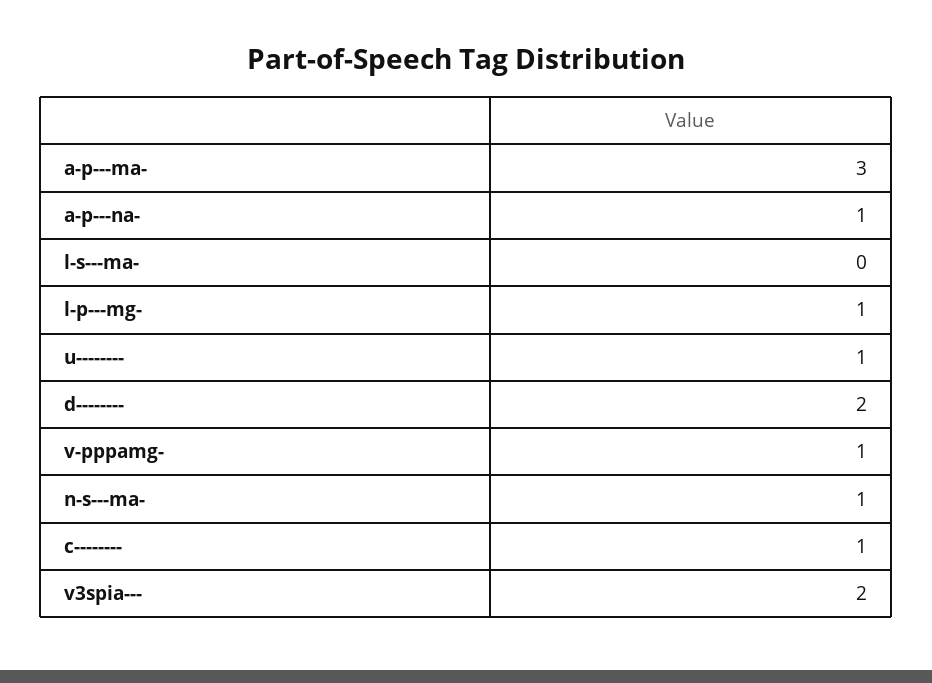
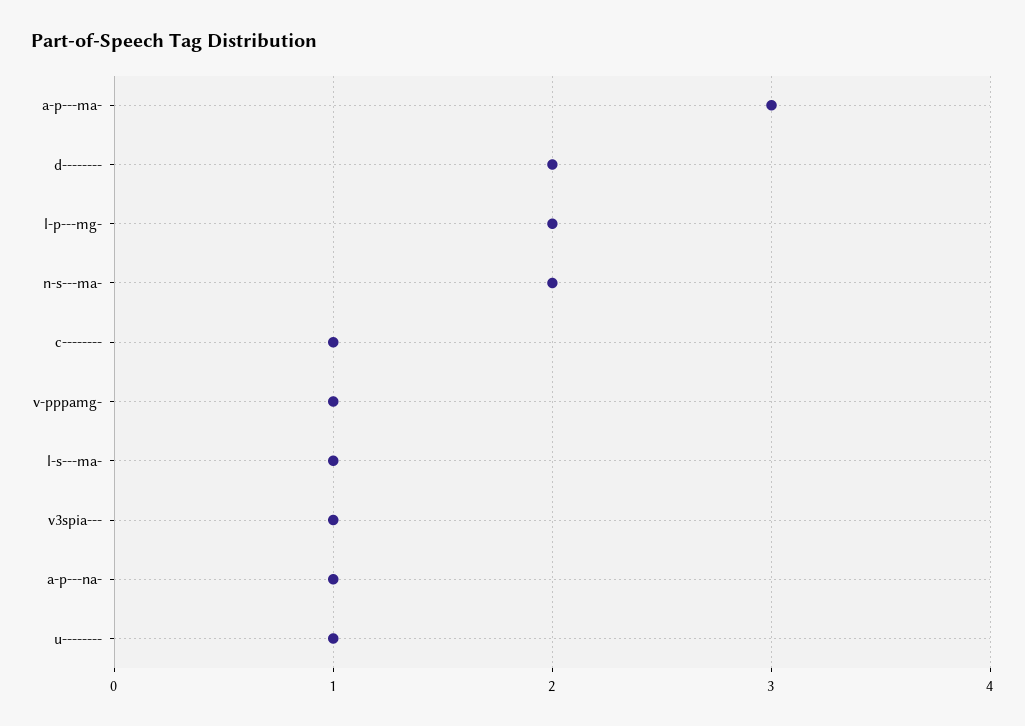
l-s---ma-: 0 -> 1
l-p---mg-: 1 -> 2
n-s---ma-: 1 -> 2
v3spia---: 2 -> 1

